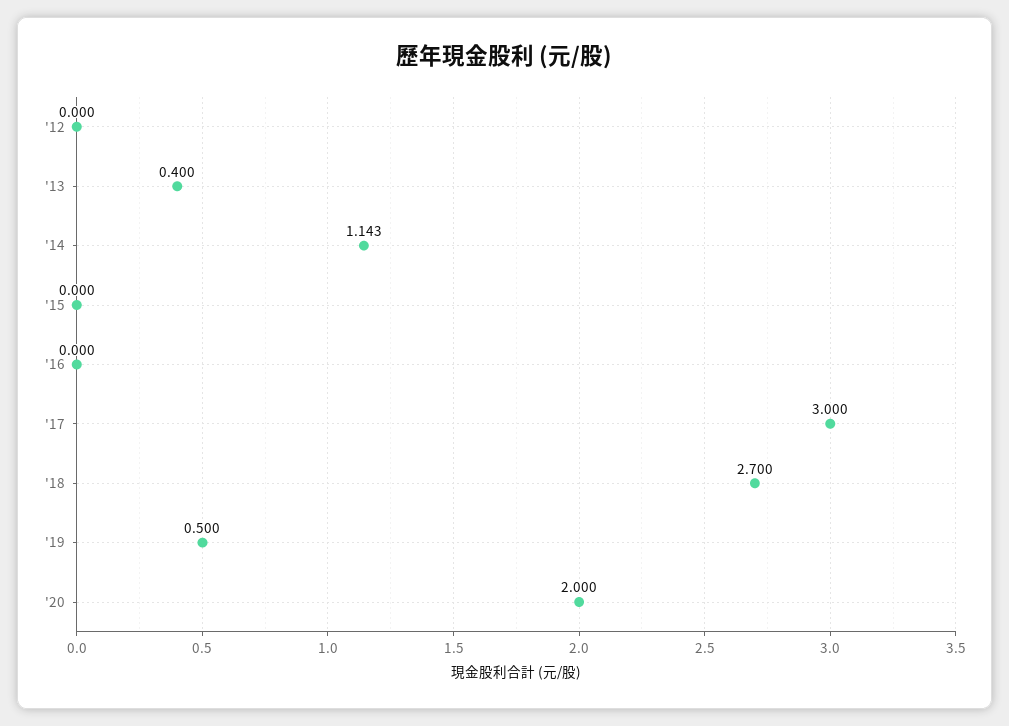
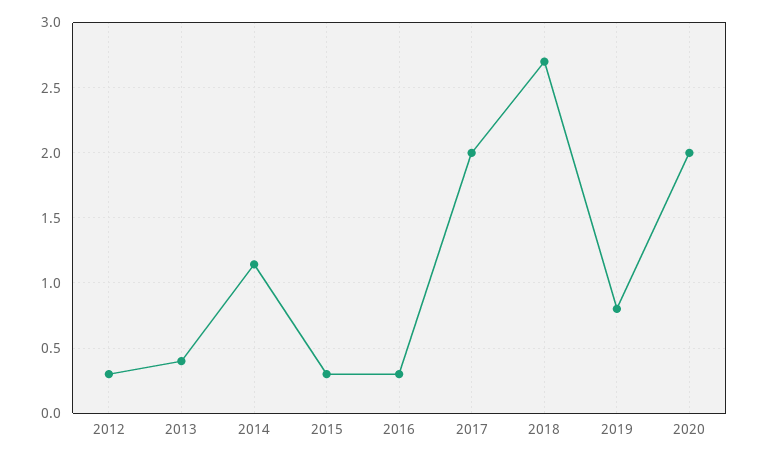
'12: 0 -> 0.3
'15: 0 -> 0.3
'16: 0 -> 0.3
'17: 3 -> 2
'19: 0.5 -> 0.8

